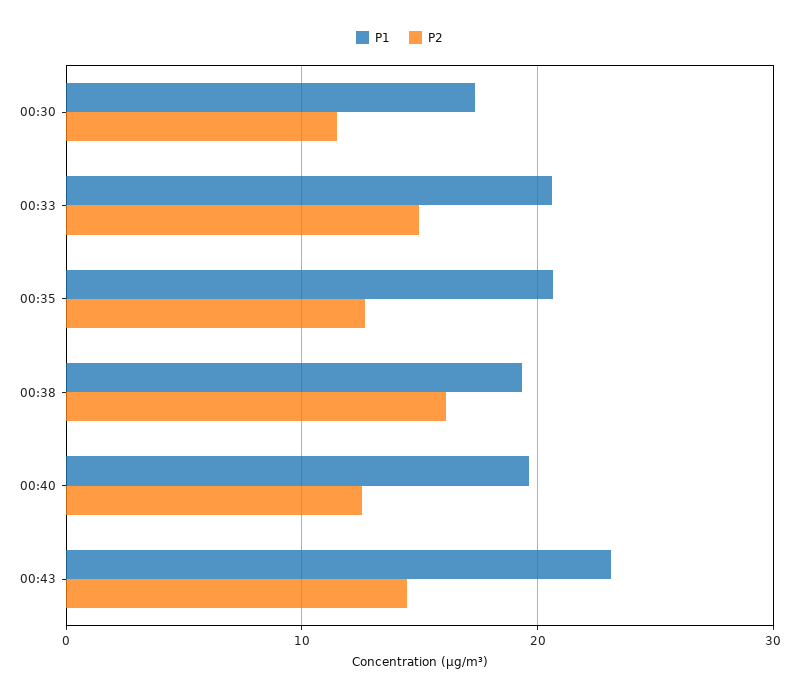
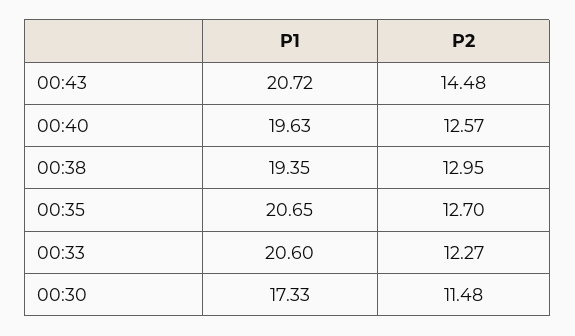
P2, 00:33: 15 -> 12.27
P2, 00:38: 16 -> 12.95
P1, 00:43: 23 -> 20.72

